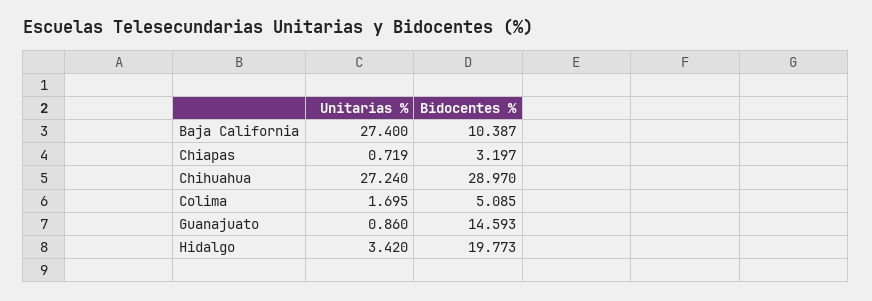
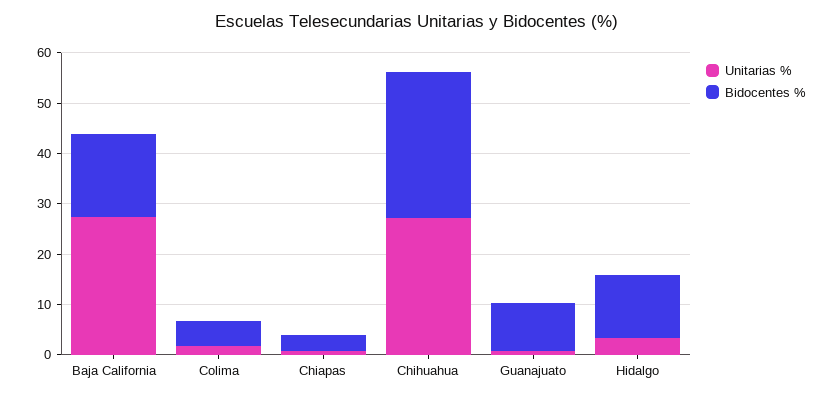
Bidocentes %, Baja California: 10.387 -> 16
Bidocentes %, Guanajuato: 14.593 -> 10
Bidocentes %, Hidalgo: 19.773 -> 12

